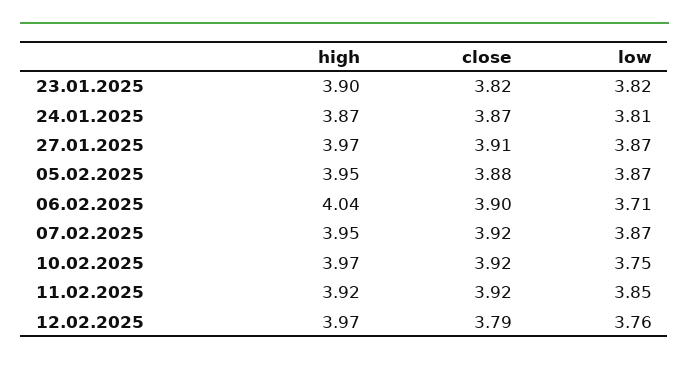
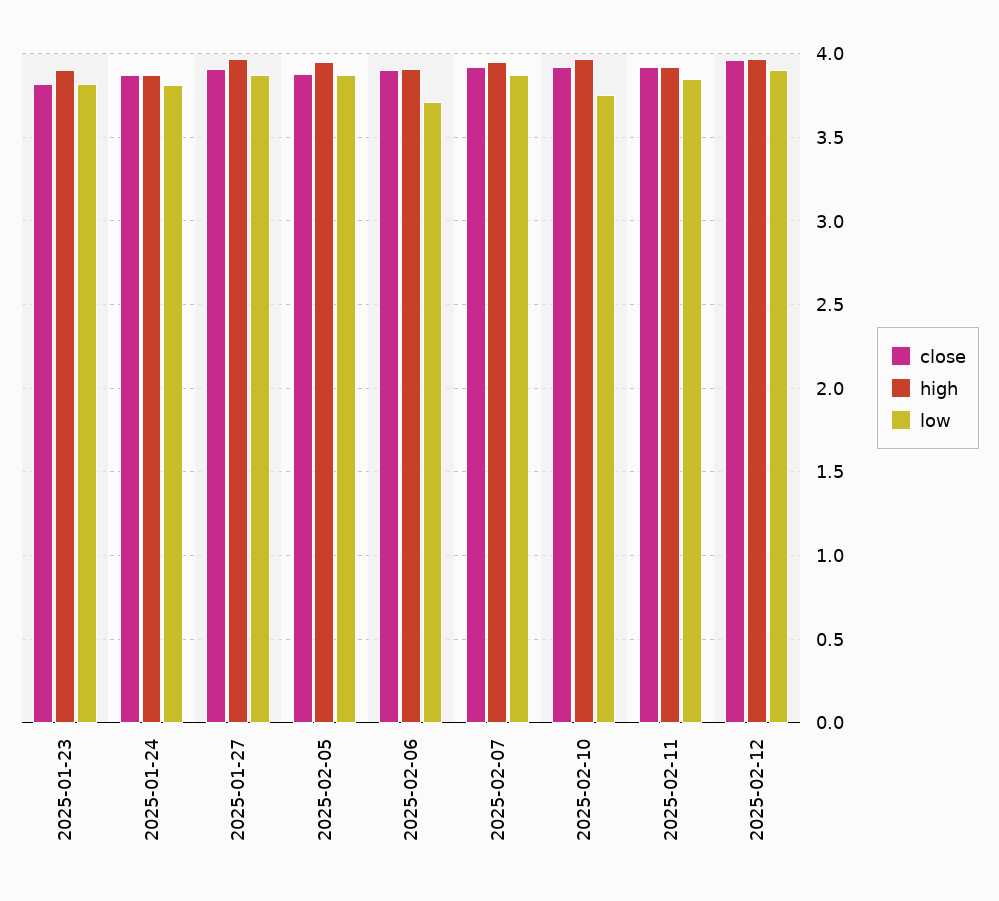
high, 06.02.2025: 4.04 -> 3.9
close, 12.02.2025: 3.79 -> 3.95
low, 12.02.2025: 3.76 -> 3.9

